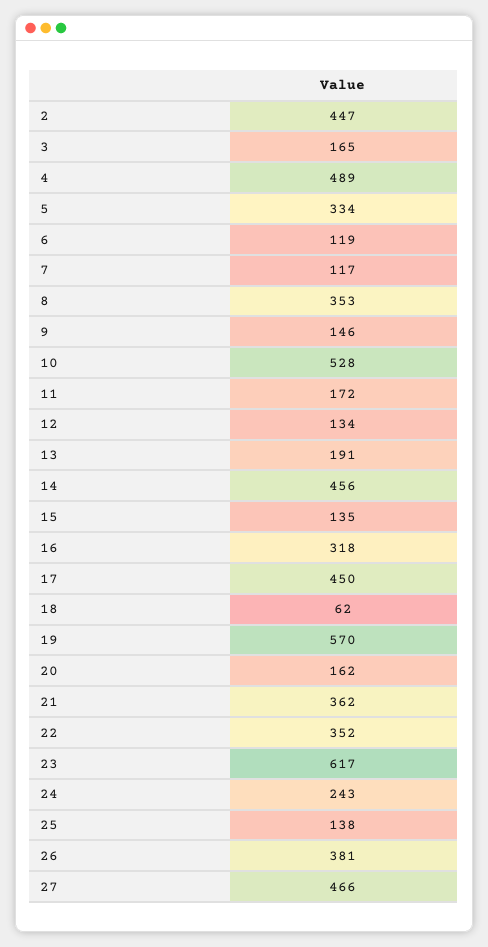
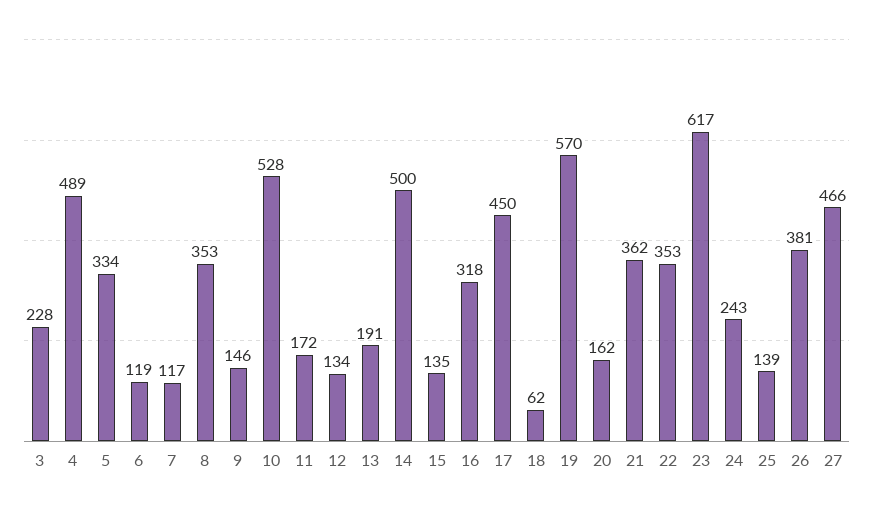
2: 447 -> none
3: 165 -> 228
14: 456 -> 500
22: 352 -> 353
25: 138 -> 139

